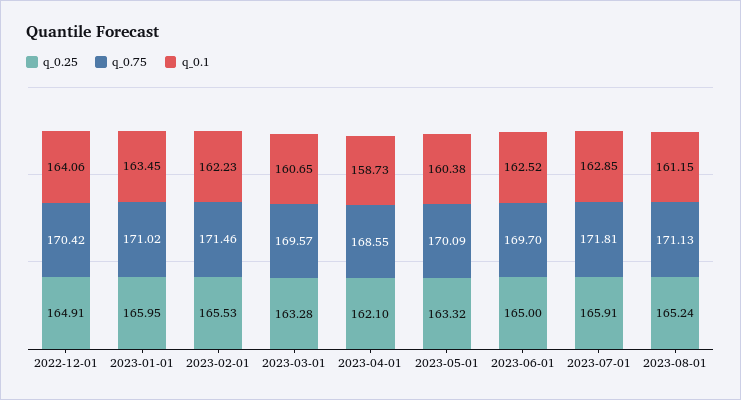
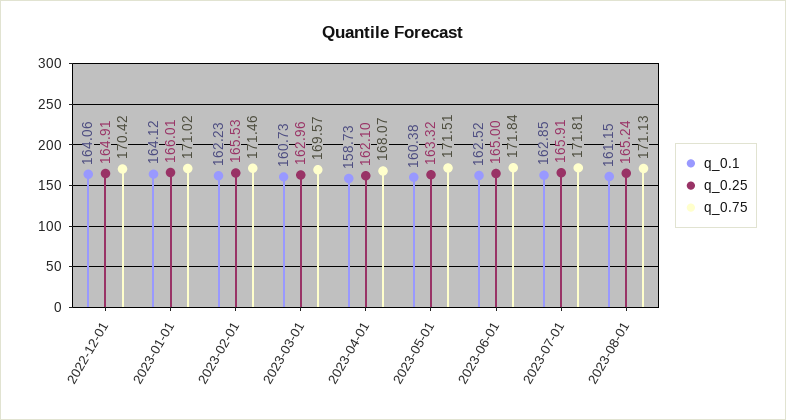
q_0.25, 2023-01-01: 165.95 -> 166.01
q_0.1, 2023-01-01: 163.45 -> 164.12
q_0.25, 2023-03-01: 163.28 -> 162.96
q_0.1, 2023-03-01: 160.65 -> 160.73
q_0.75, 2023-04-01: 168.55 -> 168.07
q_0.75, 2023-05-01: 170.09 -> 171.51
q_0.75, 2023-06-01: 169.7 -> 171.84

